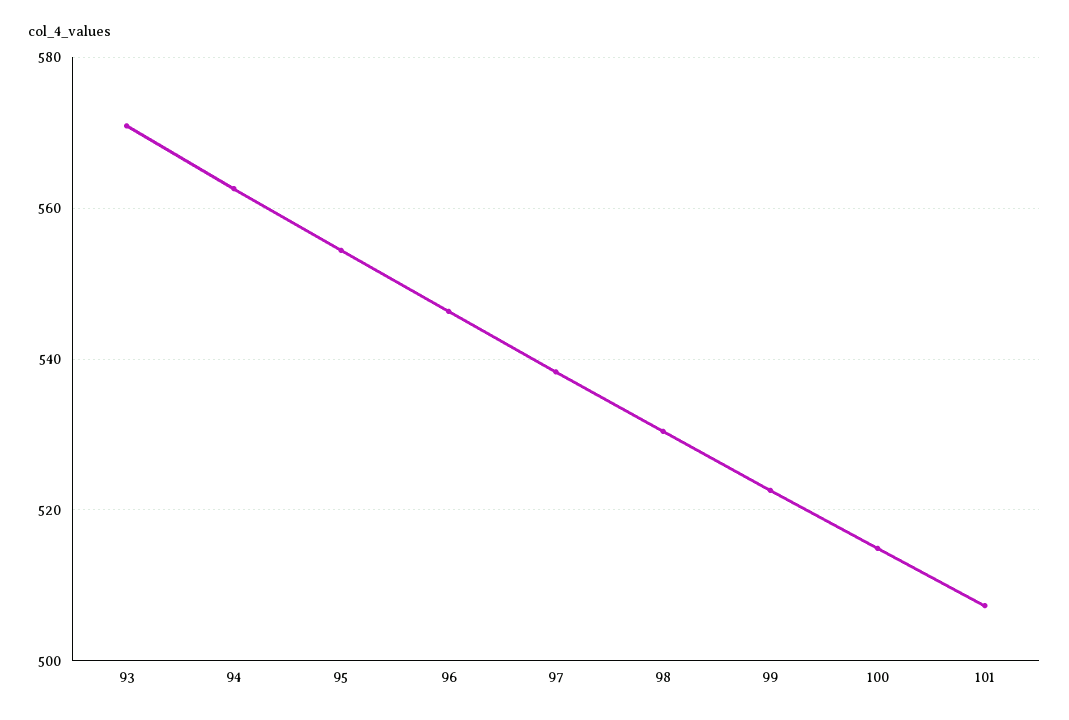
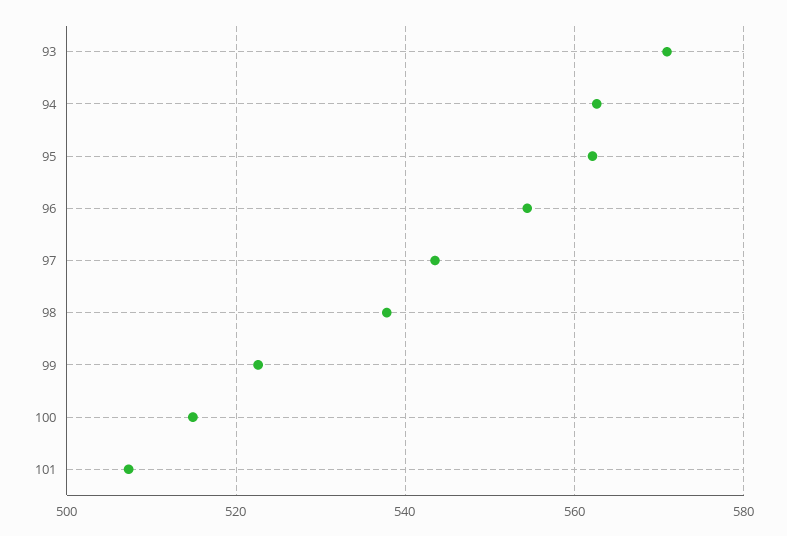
95: 554 -> 562
96: 546 -> 554
97: 538 -> 544
98: 530 -> 538

